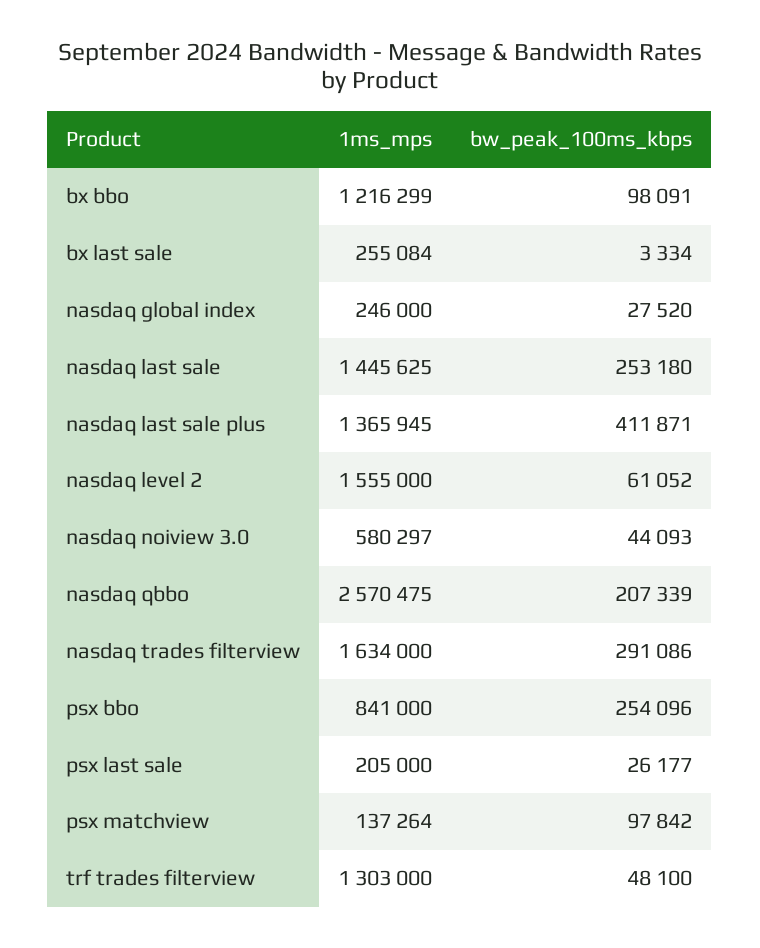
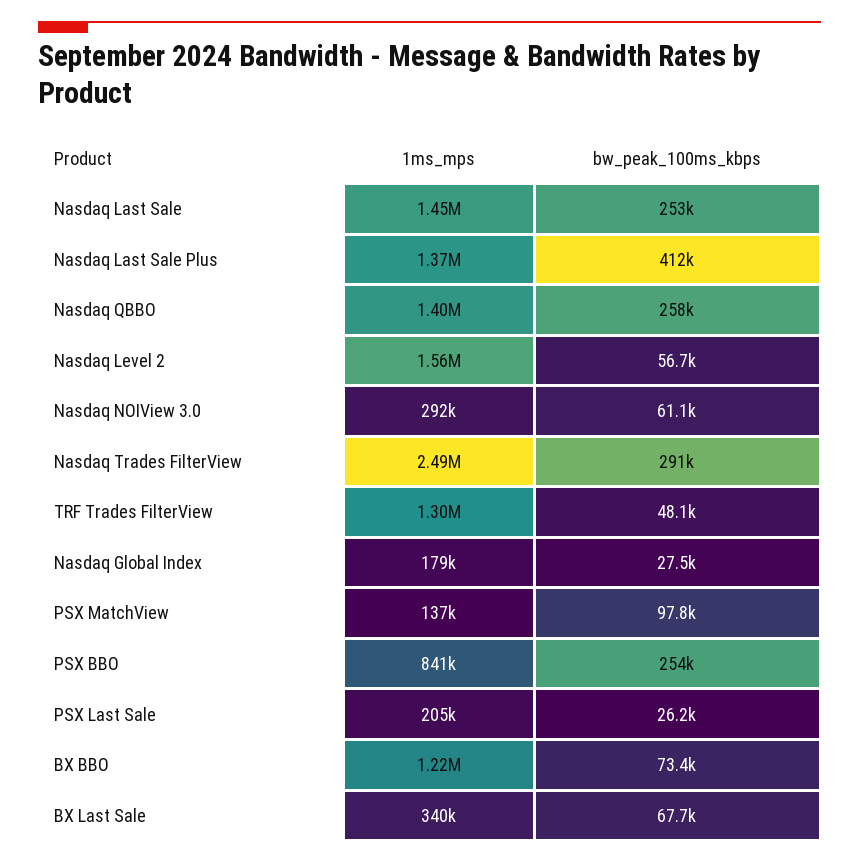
bw_peak_100ms_kbps, bx bbo: 98091 -> 73400
1ms_mps, bx last sale: 255084 -> 340000
bw_peak_100ms_kbps, bx last sale: 3334 -> 67700
1ms_mps, nasdaq global index: 246000 -> 179000
bw_peak_100ms_kbps, nasdaq level 2: 61052 -> 56700
1ms_mps, nasdaq noiview 3.0: 580297 -> 292000
bw_peak_100ms_kbps, nasdaq noiview 3.0: 44093 -> 61100
1ms_mps, nasdaq qbbo: 2570475 -> 1400000
bw_peak_100ms_kbps, nasdaq qbbo: 207339 -> 258000
1ms_mps, nasdaq trades filterview: 1634000 -> 2490000

